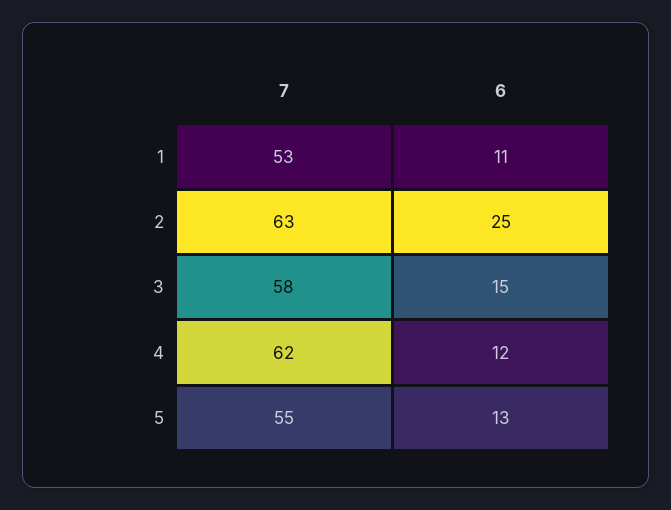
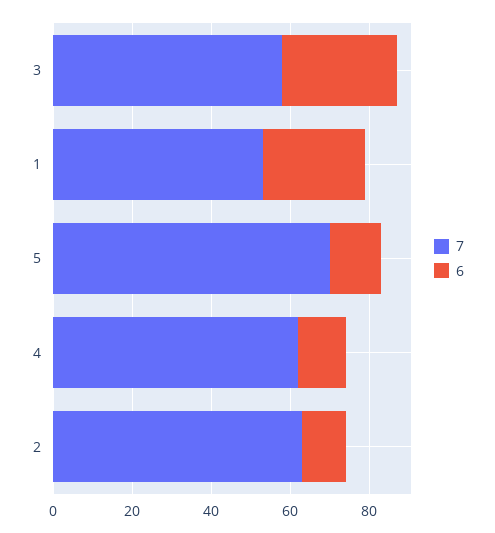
6, 1: 11 -> 25
6, 2: 25 -> 10
6, 3: 15 -> 30
7, 5: 55 -> 70

